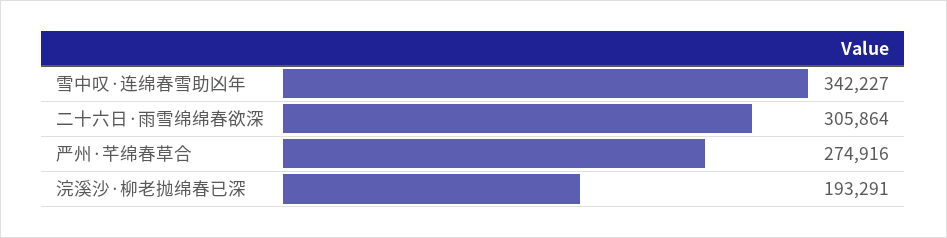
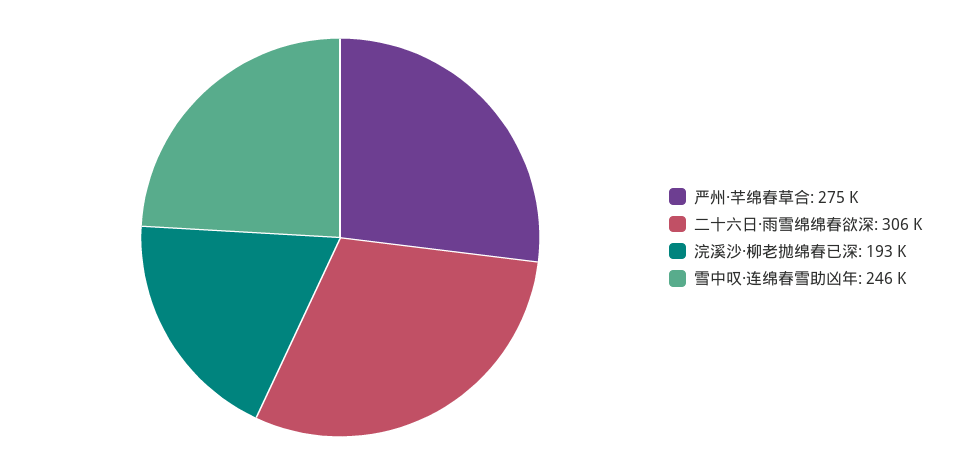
雪中叹·连绵春雪助凶年: 342227 -> 246000

